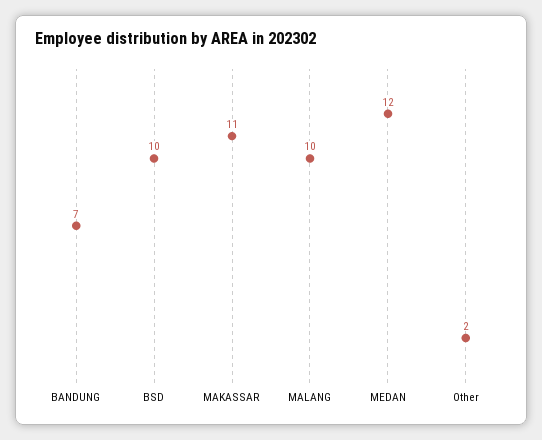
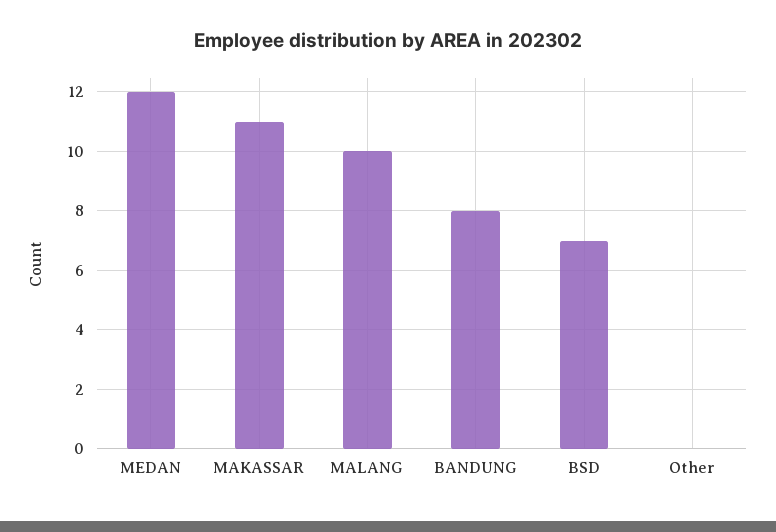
BANDUNG: 7 -> 8
BSD: 10 -> 7
Other: 2 -> 0

